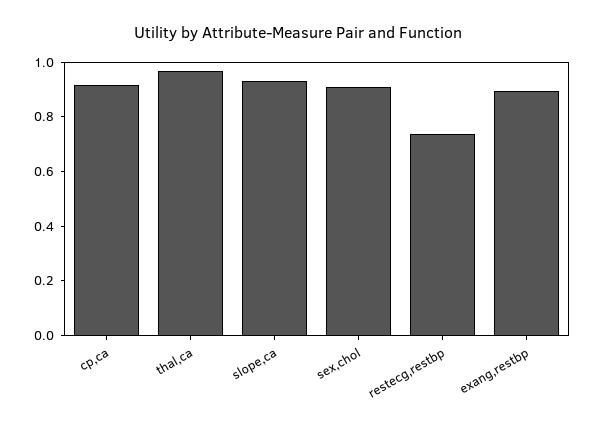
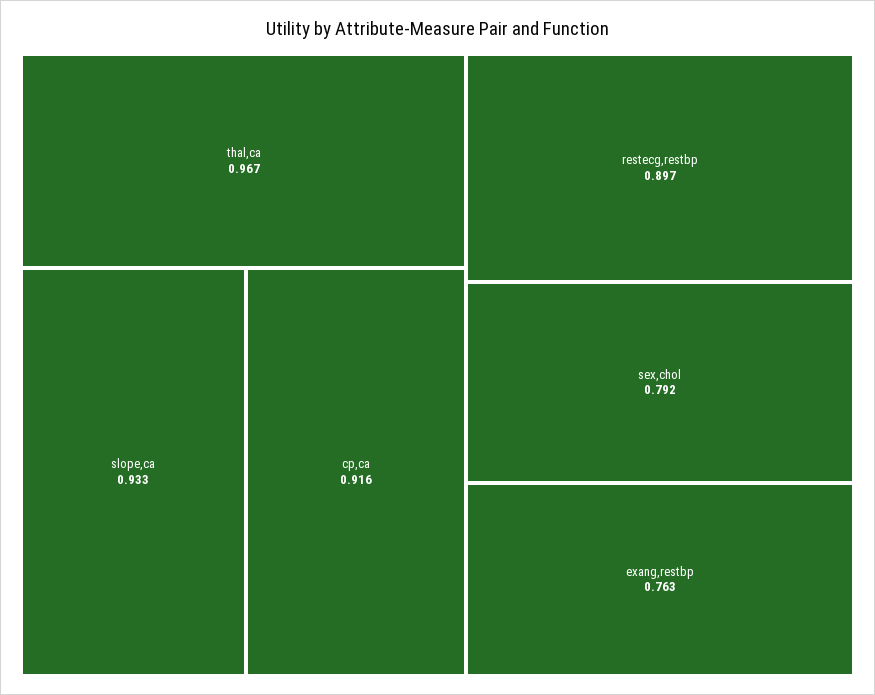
sex,chol: 0.9 -> 0.792
restecg,restbp: 0.75 -> 0.897
exang,restbp: 0.9 -> 0.763

